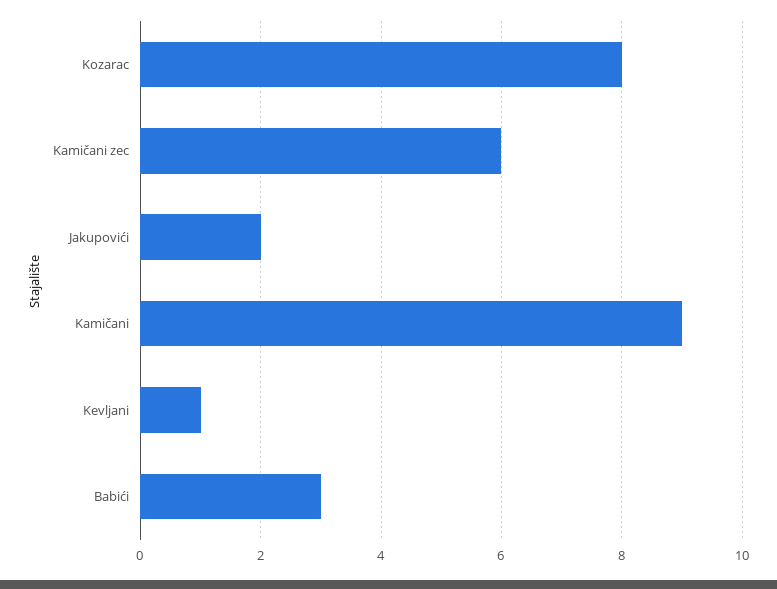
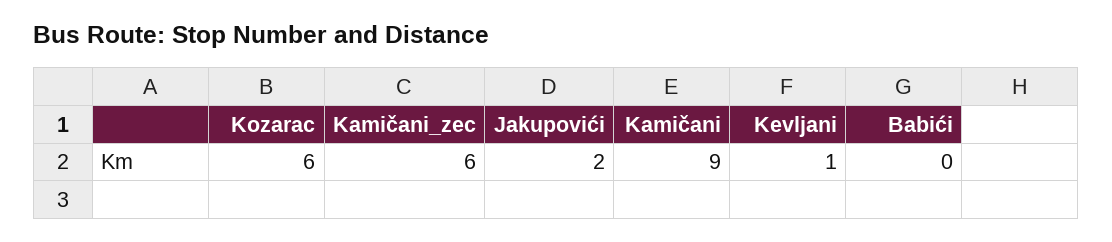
Kozarac: 8 -> 6
Babići: 3 -> 0

